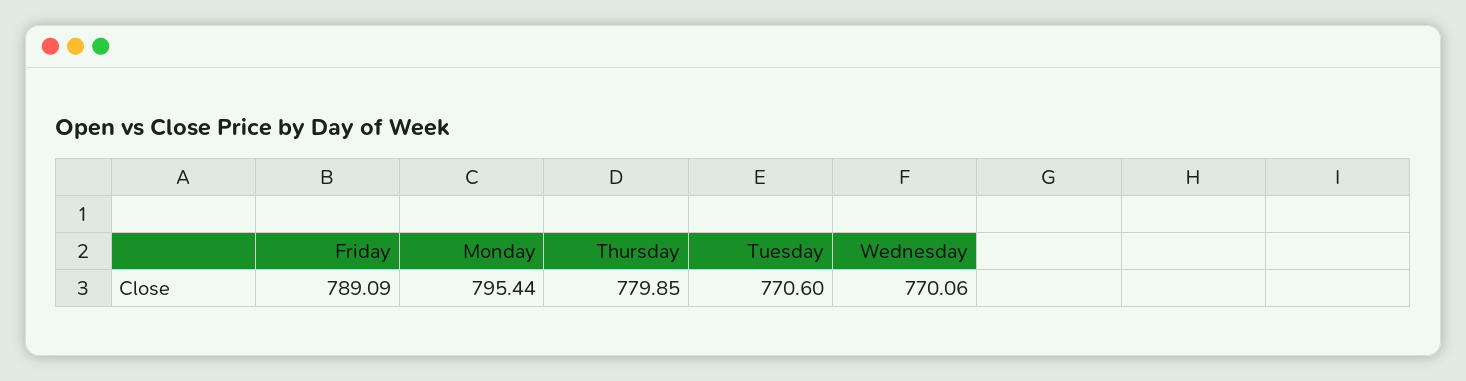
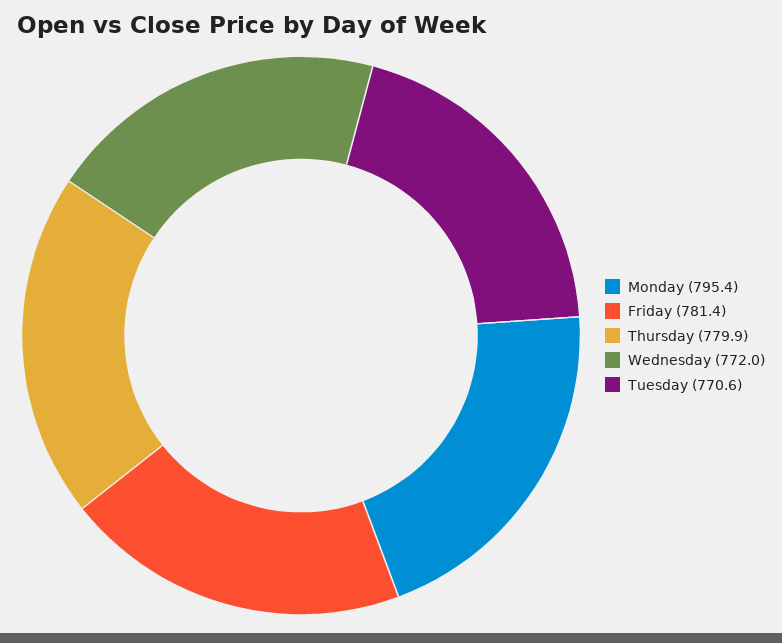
Friday: 789.09 -> 781.4
Wednesday: 770.06 -> 772

